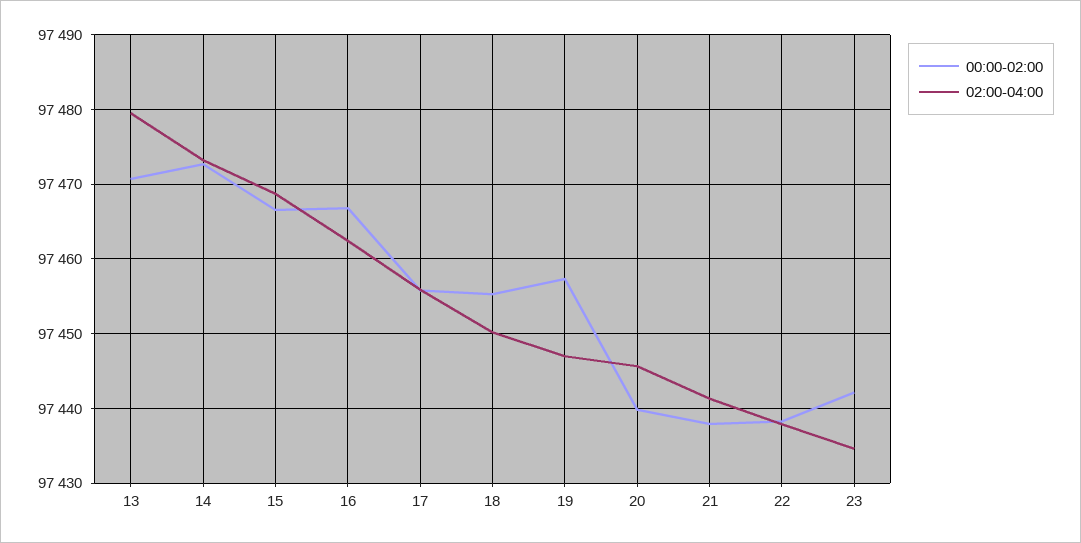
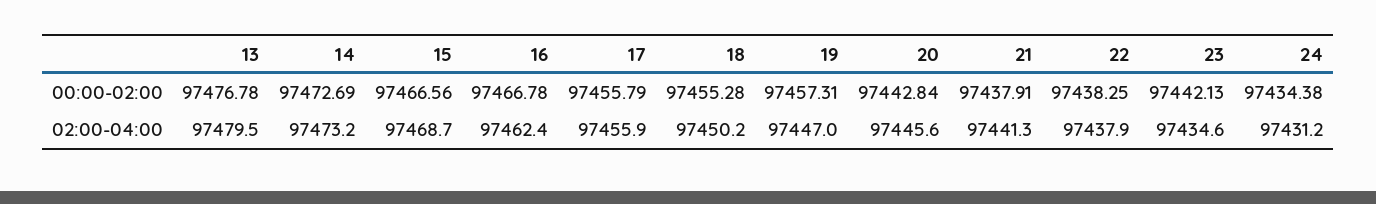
00:00-02:00, 13: 97471 -> 97476.78
00:00-02:00, 20: 97440 -> 97442.84
00:00-02:00, 24: none -> 97434.38
02:00-04:00, 24: none -> 97431.2

